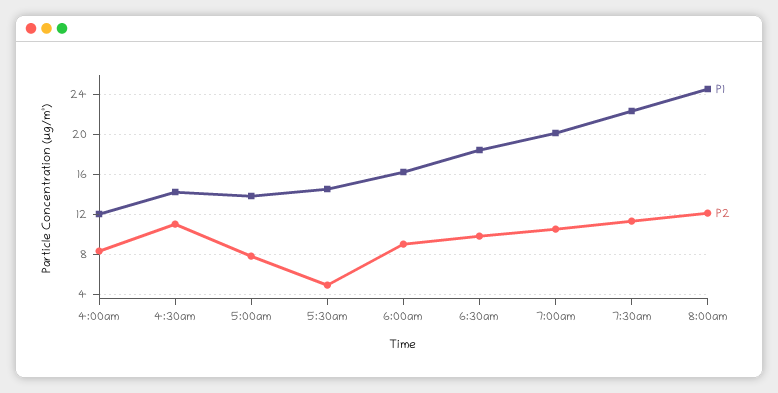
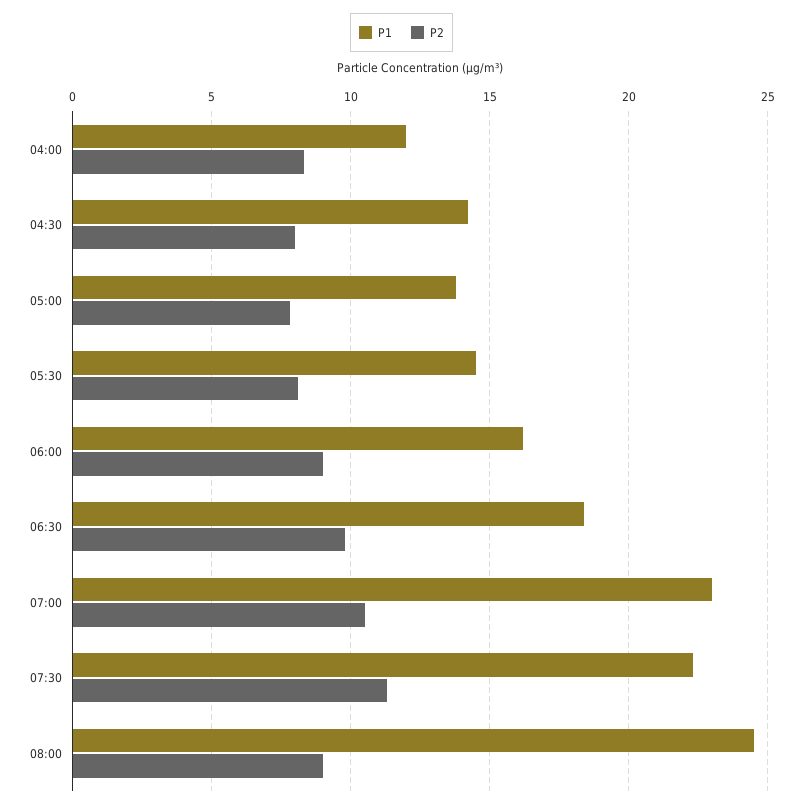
P2, 4:30am: 11 -> 8
P2, 5:30am: 5 -> 8
P1, 7:00am: 20 -> 23
P2, 8:00am: 12 -> 9

